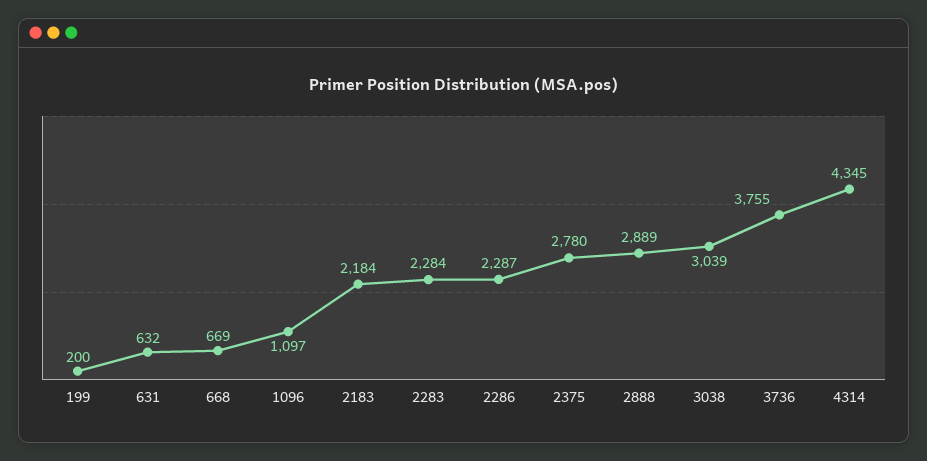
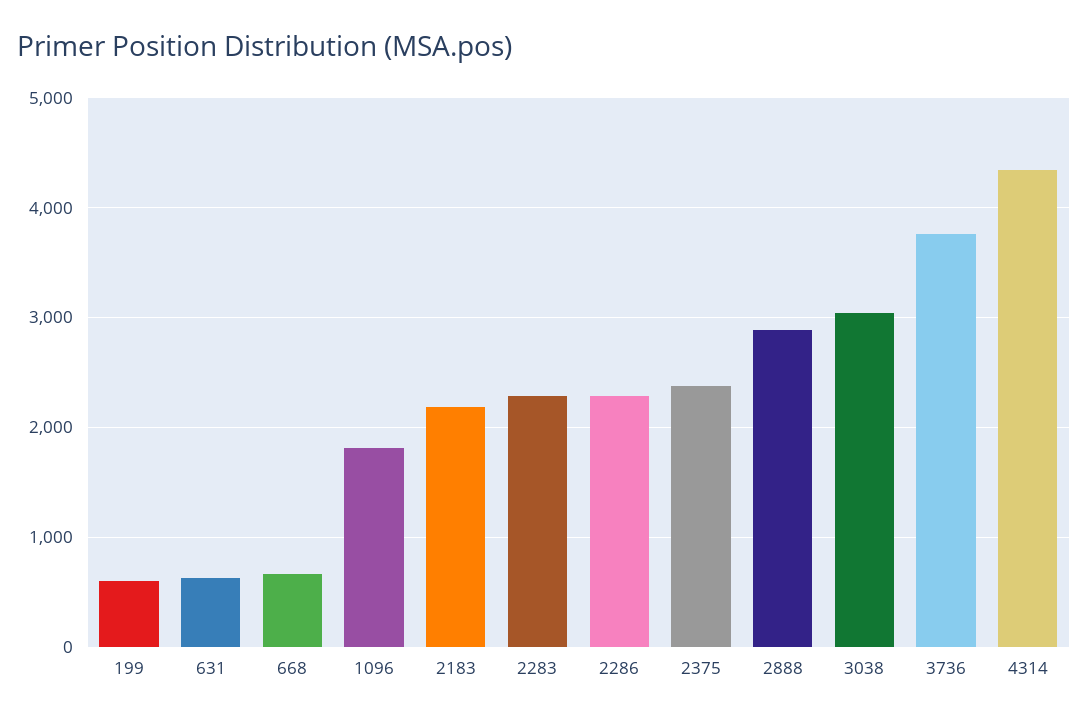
199: 200 -> 600
1096: 1097 -> 1800
2375: 2780 -> 2400

